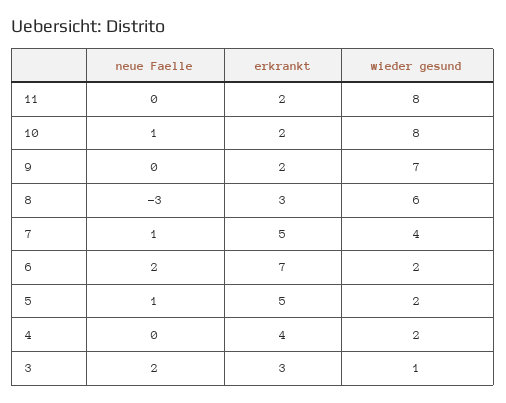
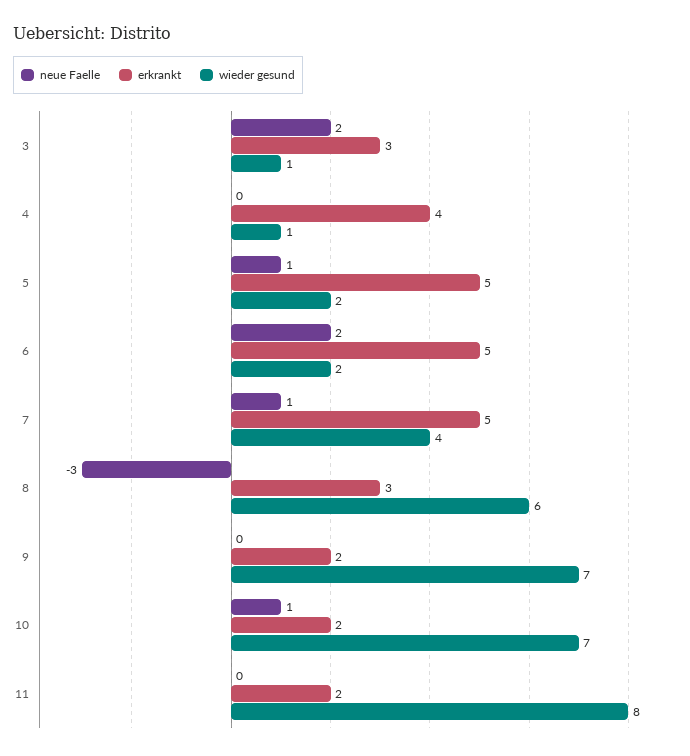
wieder gesund, 10: 8 -> 7
erkrankt, 6: 7 -> 5
wieder gesund, 4: 2 -> 1

